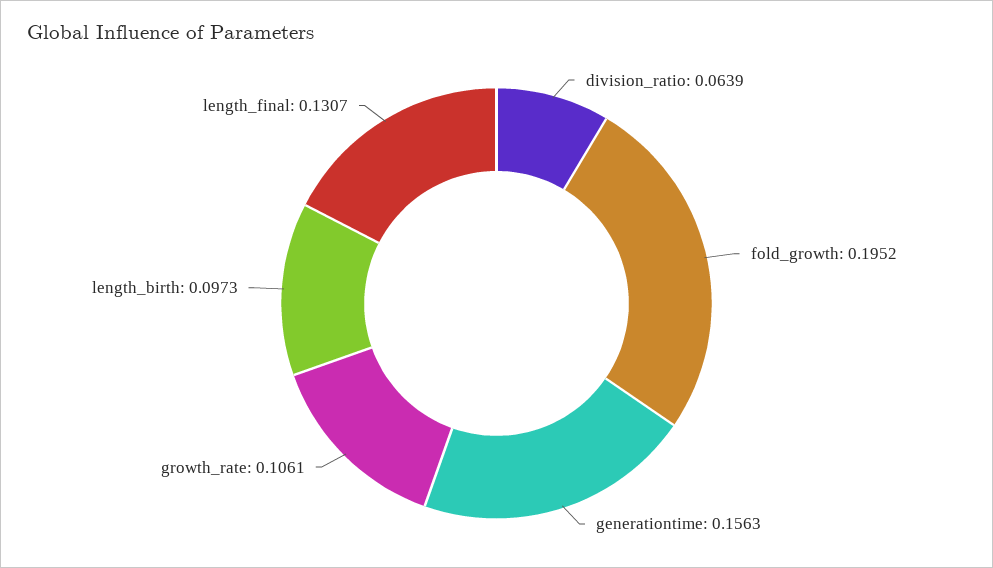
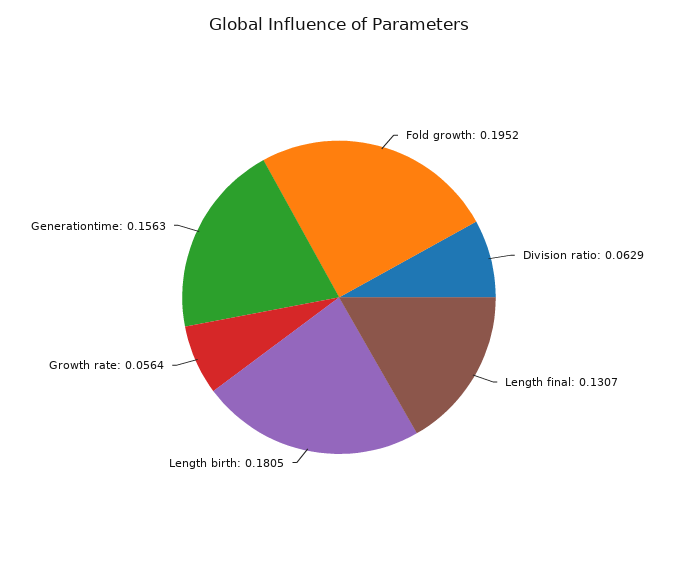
division_ratio: 0.0639 -> 0.0629
growth_rate: 0.1061 -> 0.0564
length_birth: 0.0973 -> 0.1805

